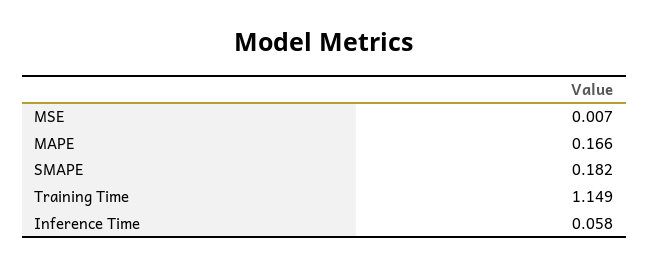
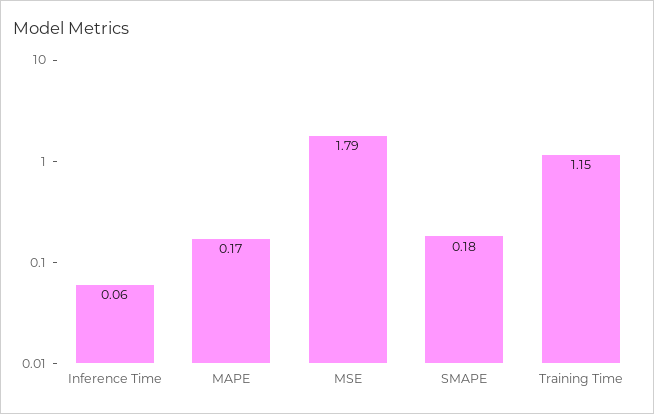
MSE: 0.007 -> 1.79

